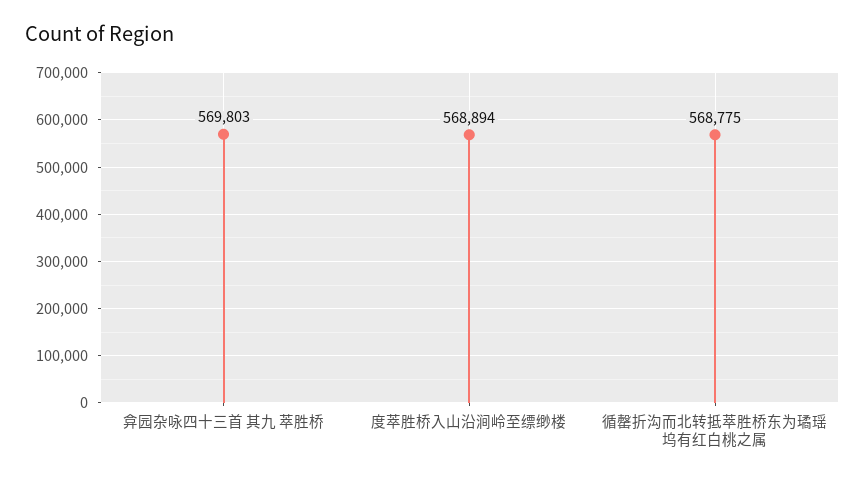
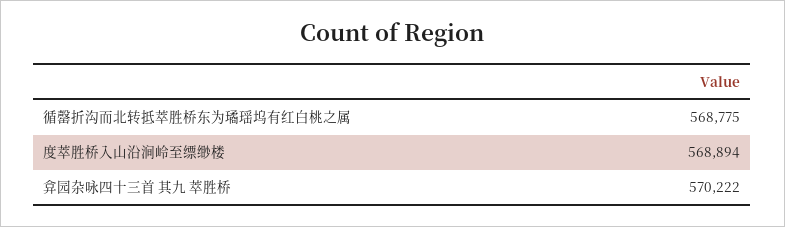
弇园杂咏四十三首 其九 萃胜桥: 569803 -> 570222

